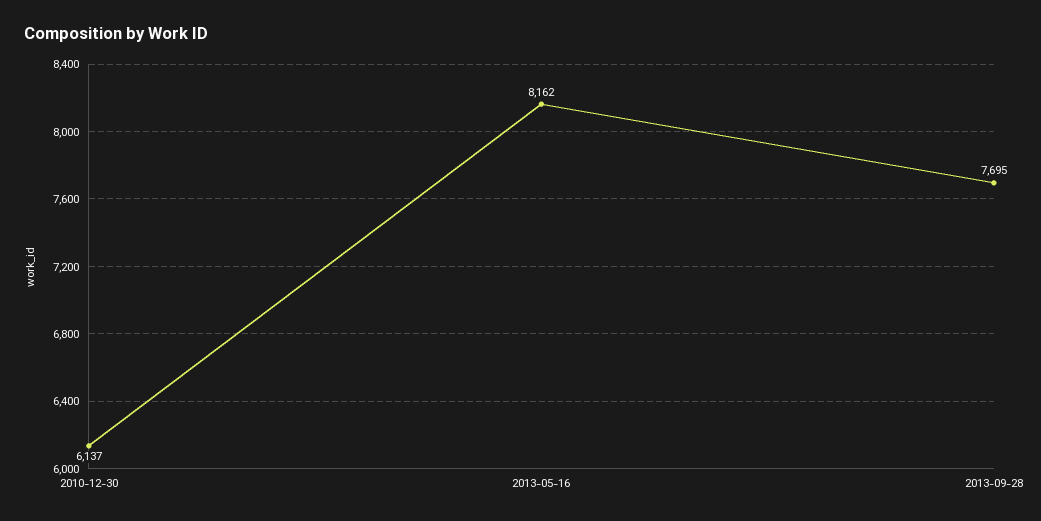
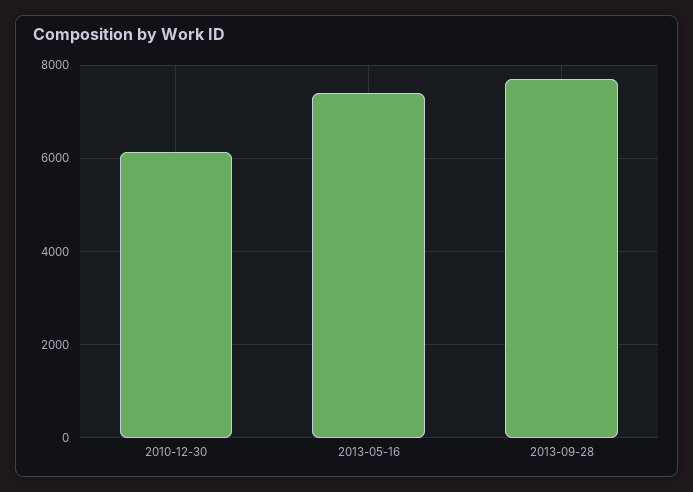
2013-05-16: 8162 -> 7400

